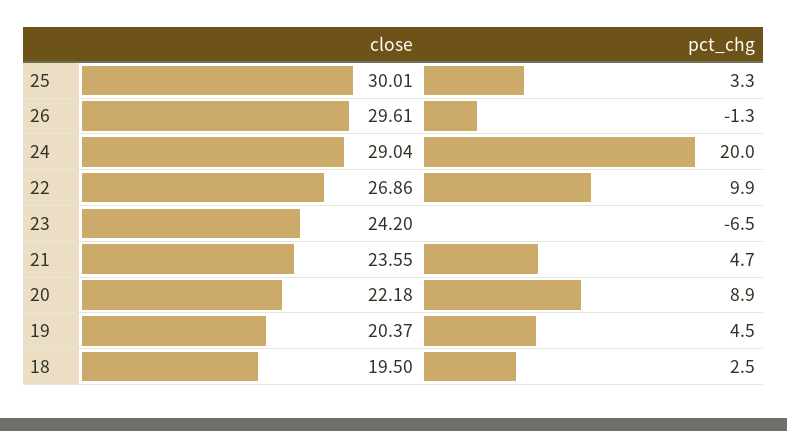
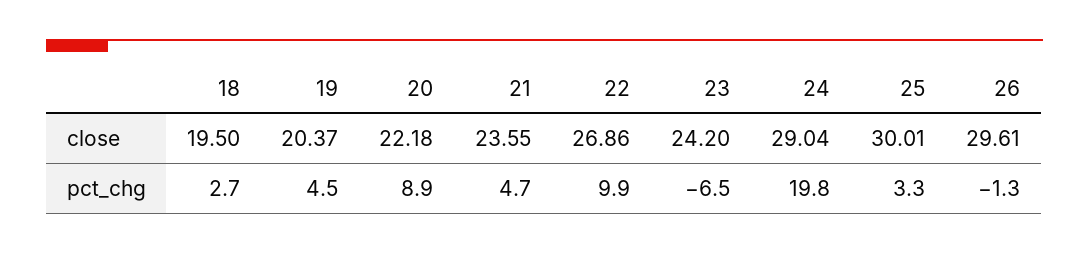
pct_chg, 24: 20 -> 19.8
pct_chg, 18: 2.5 -> 2.7

